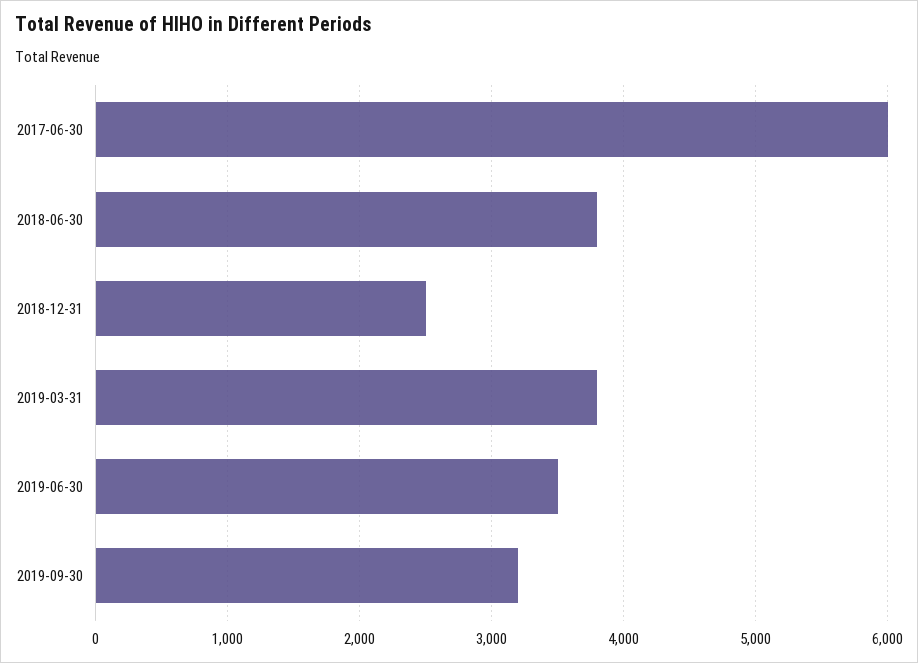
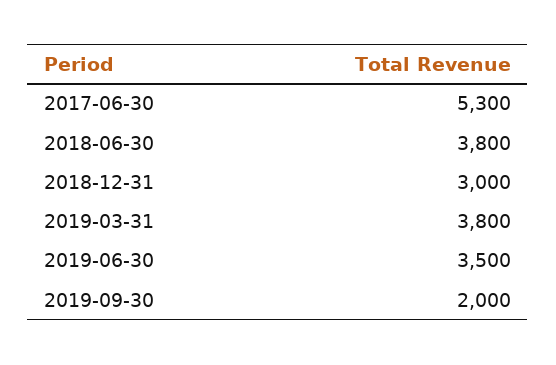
2017-06-30: 6000 -> 5300
2018-12-31: 2500 -> 3000
2019-09-30: 3200 -> 2000

